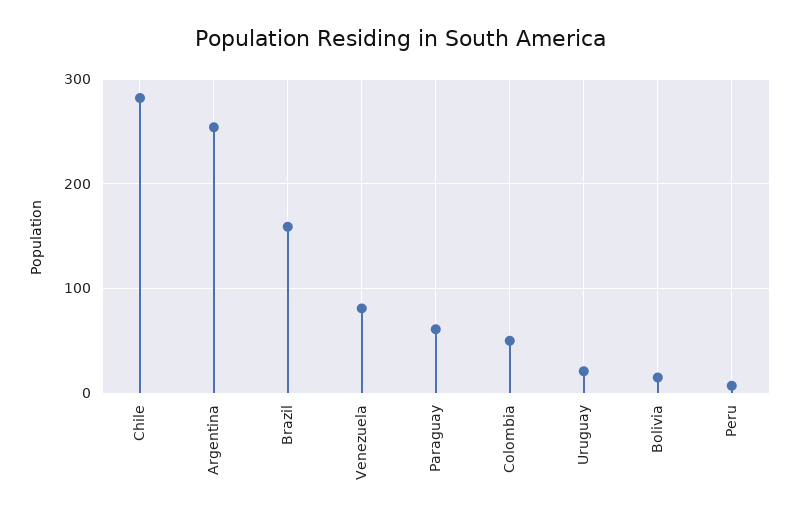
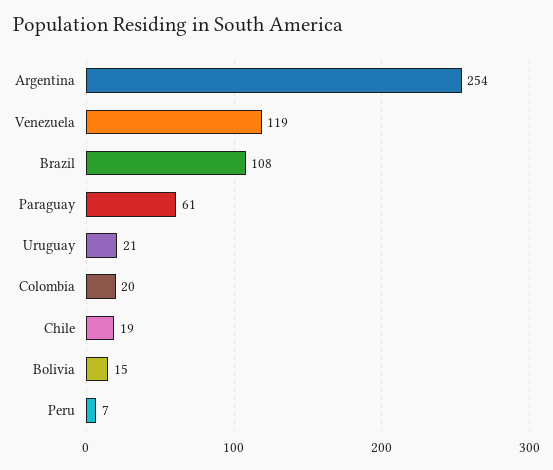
Chile: 280 -> 19
Brazil: 160 -> 108
Venezuela: 80 -> 119
Colombia: 50 -> 20

